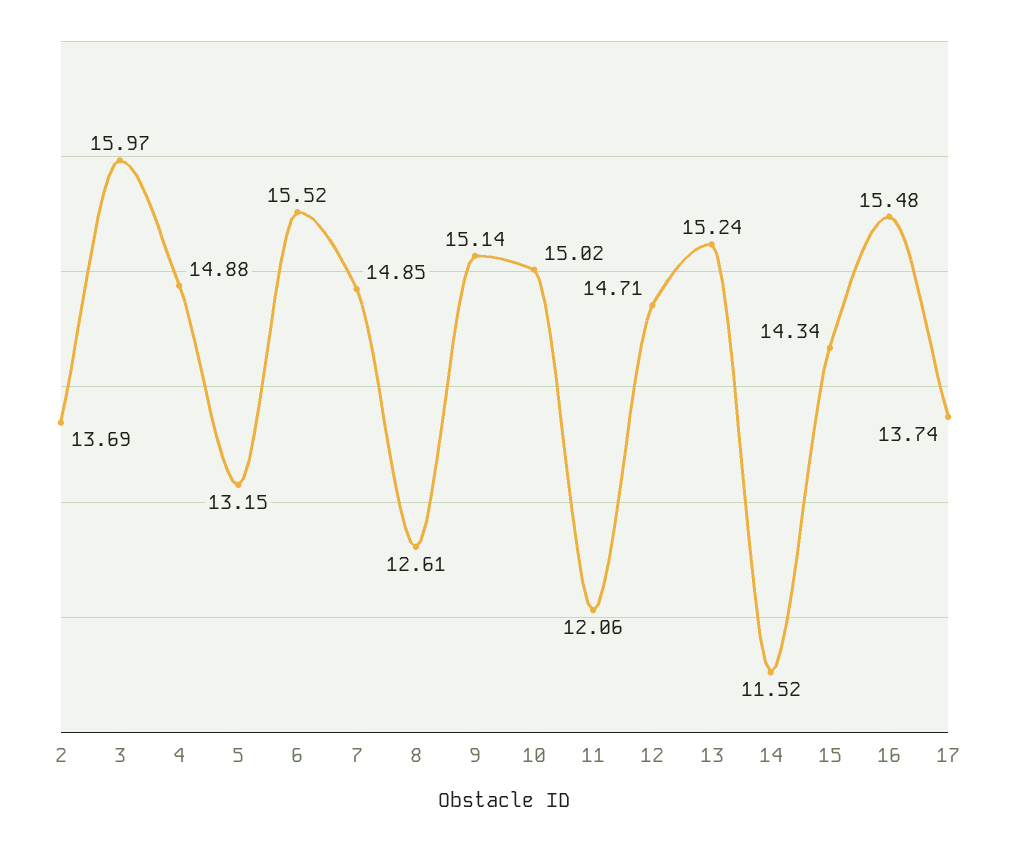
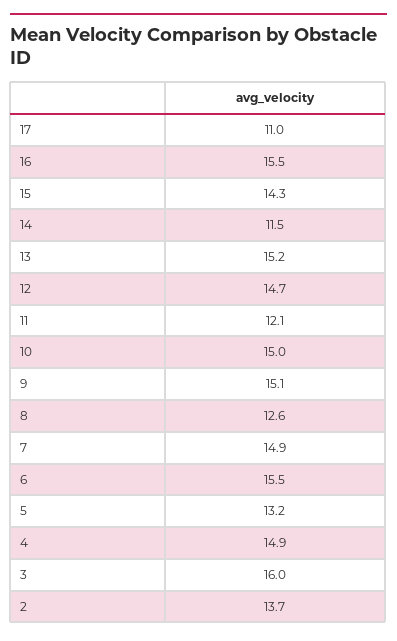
17: 13.74 -> 11

